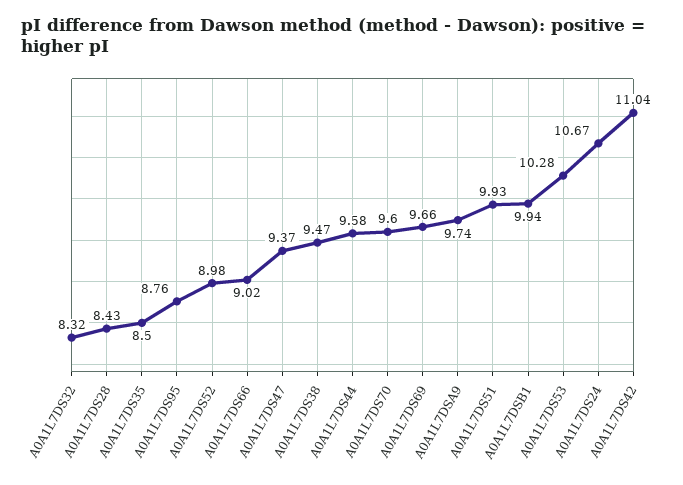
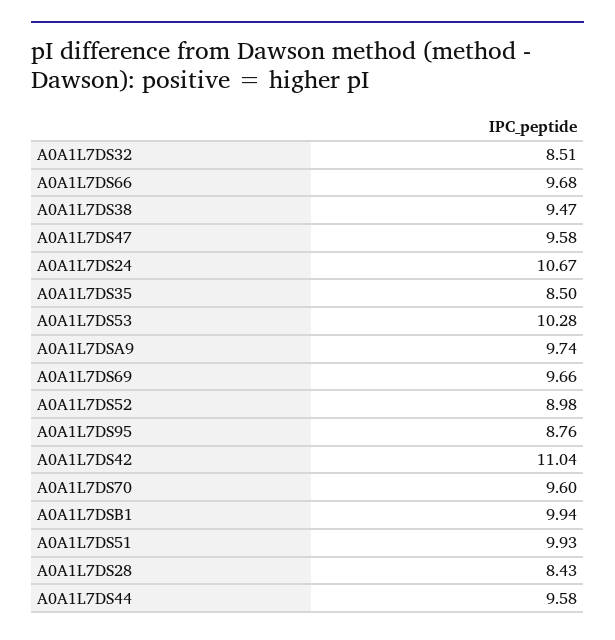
A0A1L7DS32: 8.32 -> 8.51
A0A1L7DS66: 9.02 -> 9.68
A0A1L7DS47: 9.37 -> 9.58

